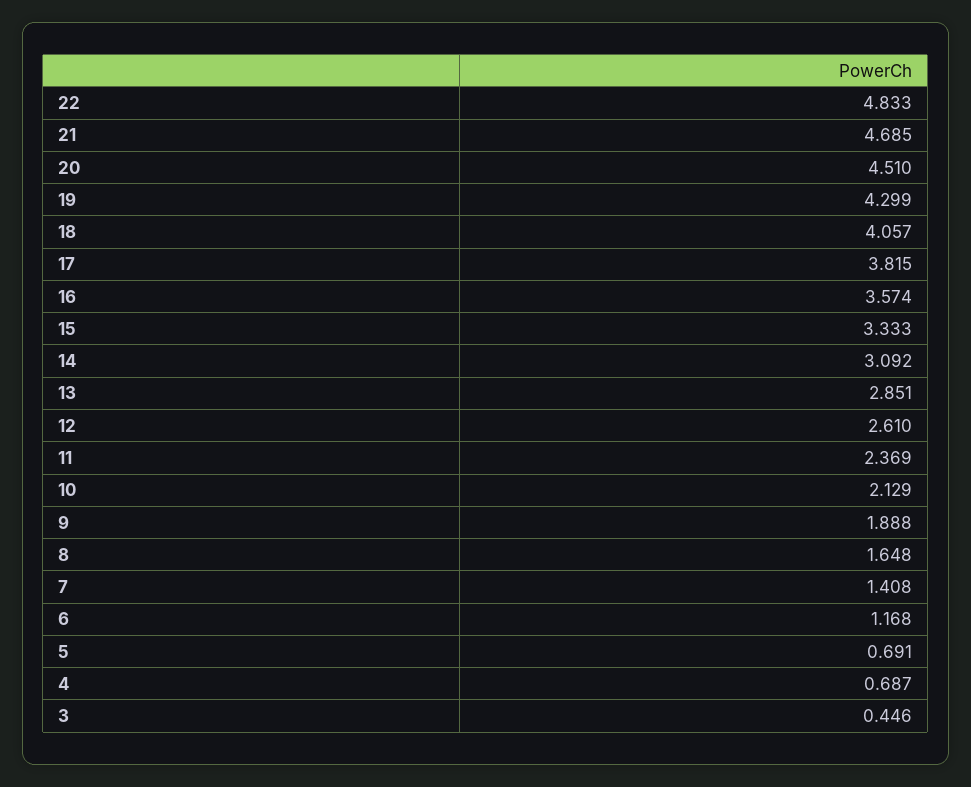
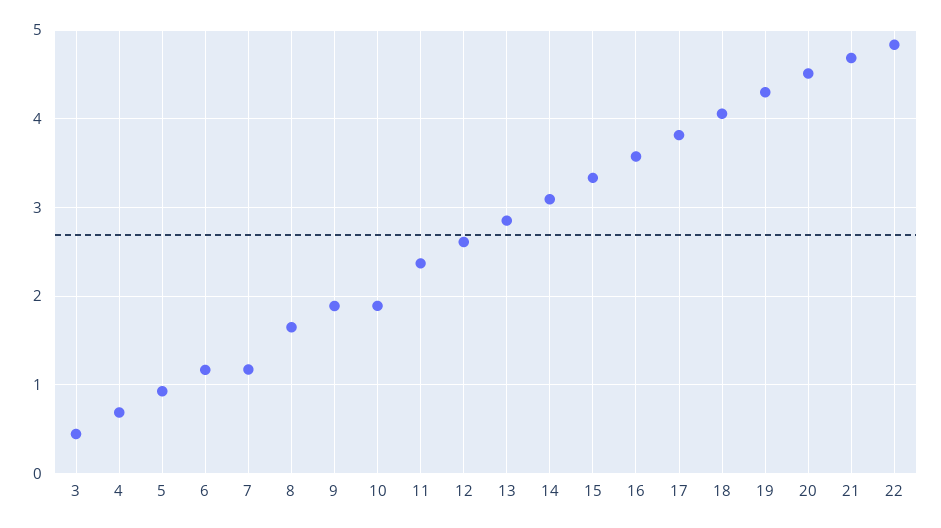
10: 2.129 -> 1.9
7: 1.408 -> 1.2
5: 0.691 -> 0.9

